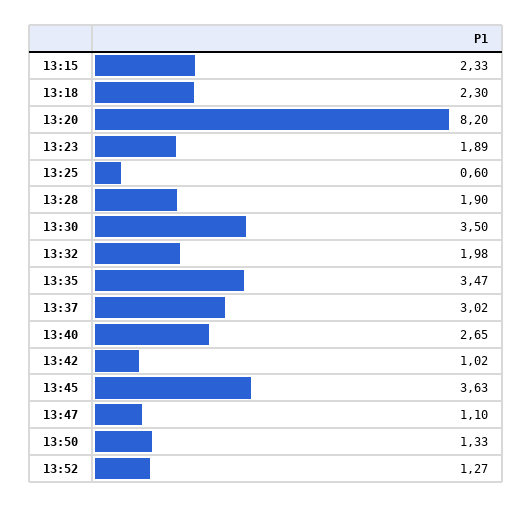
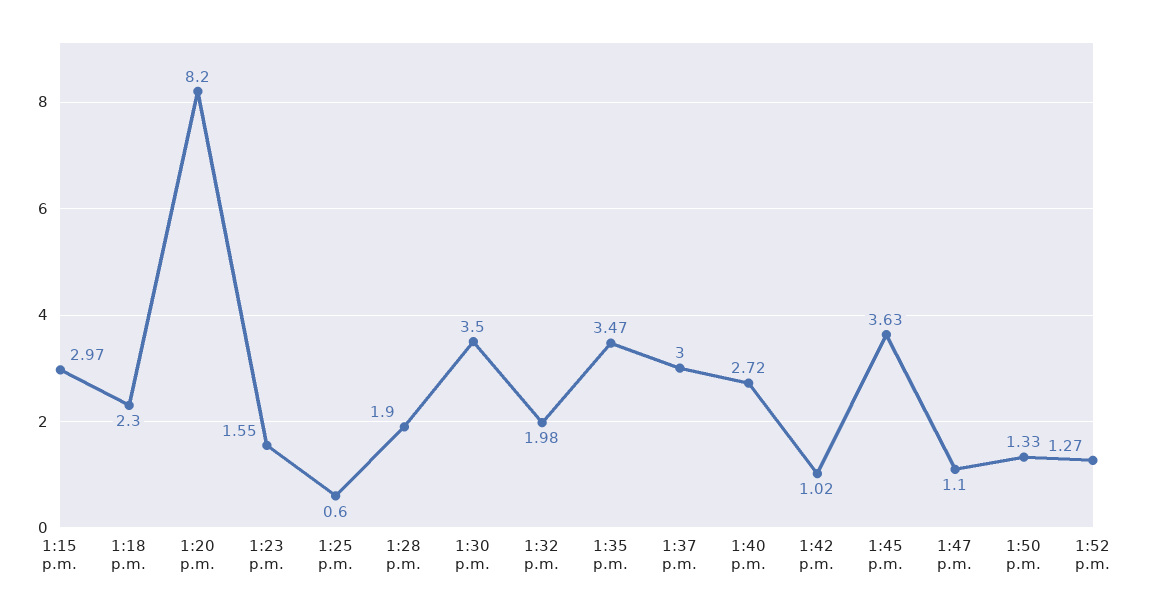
13:15: 2.33 -> 2.97
13:23: 1.89 -> 1.55
13:37: 3.02 -> 3
13:40: 2.65 -> 2.72

